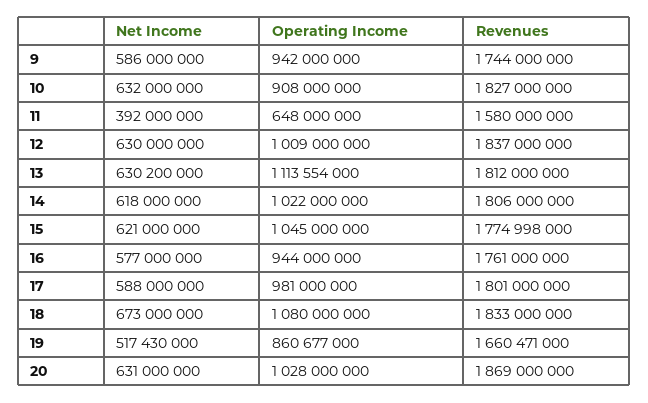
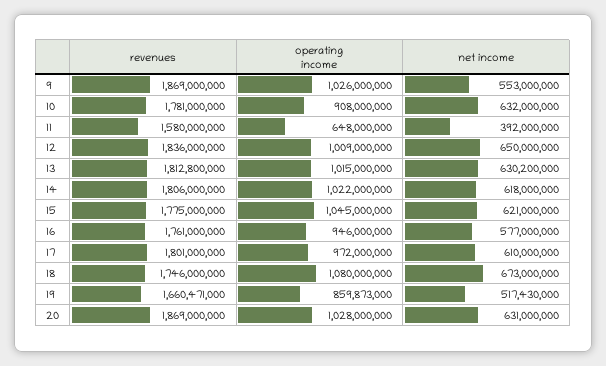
Net Income, 9: 586000000 -> 553000000
Operating Income, 9: 942000000 -> 1026000000
Revenues, 9: 1744000000 -> 1869000000
Revenues, 10: 1827000000 -> 1781000000
Net Income, 12: 630000000 -> 650000000
Revenues, 12: 1837000000 -> 1836000000
Operating Income, 13: 1113554000 -> 1015000000
Revenues, 13: 1812000000 -> 1812800000
Revenues, 15: 1774998000 -> 1775000000
Operating Income, 16: 944000000 -> 946000000
Net Income, 17: 588000000 -> 610000000
Operating Income, 17: 981000000 -> 972000000
Revenues, 18: 1833000000 -> 1746000000
Operating Income, 19: 860677000 -> 859873000

